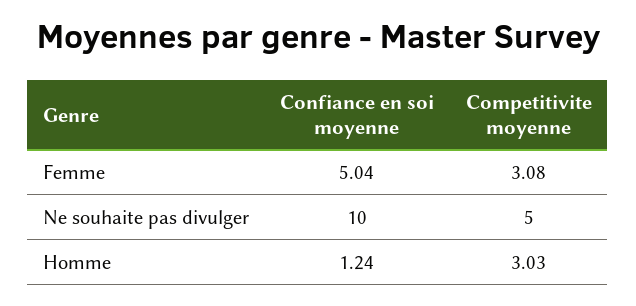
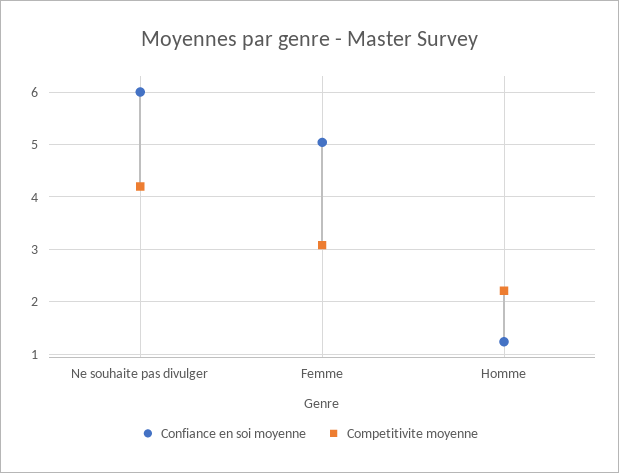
Confiance en soi moyenne, Ne souhaite pas divulger: 10 -> 6
Competitivite moyenne, Ne souhaite pas divulger: 5 -> 4.2
Competitivite moyenne, Homme: 3.03 -> 2.2

